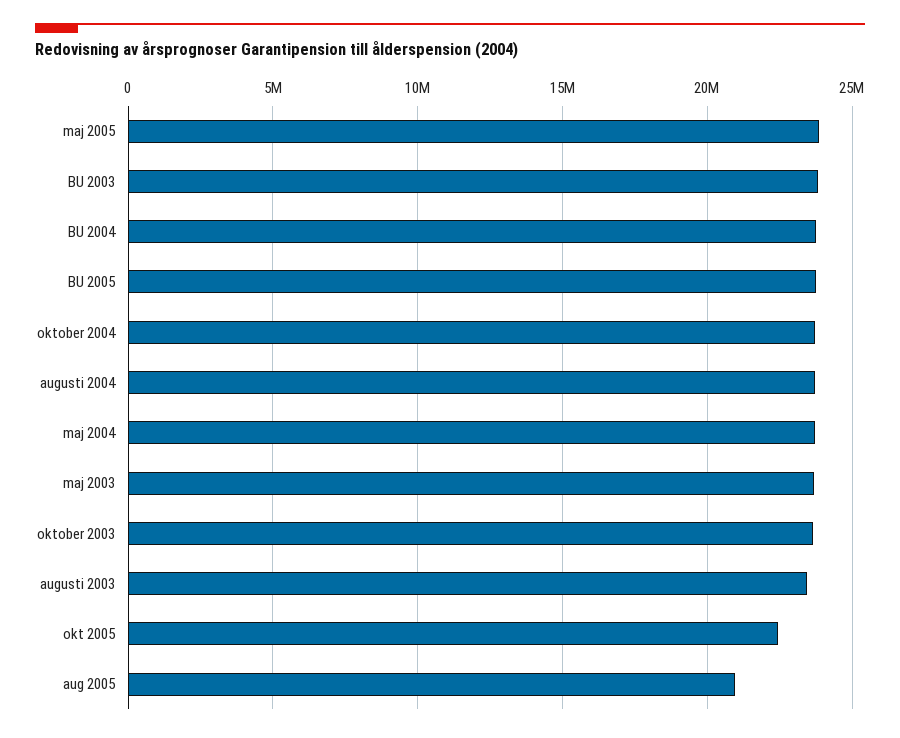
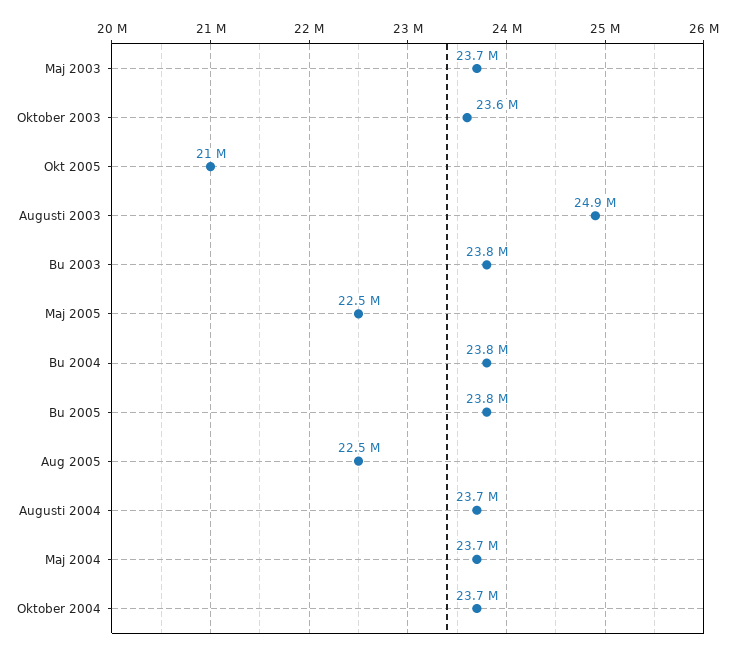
maj 2005: 24000000 -> 22500000
augusti 2003: 23500000 -> 24900000
okt 2005: 22500000 -> 21000000
aug 2005: 21000000 -> 22500000

